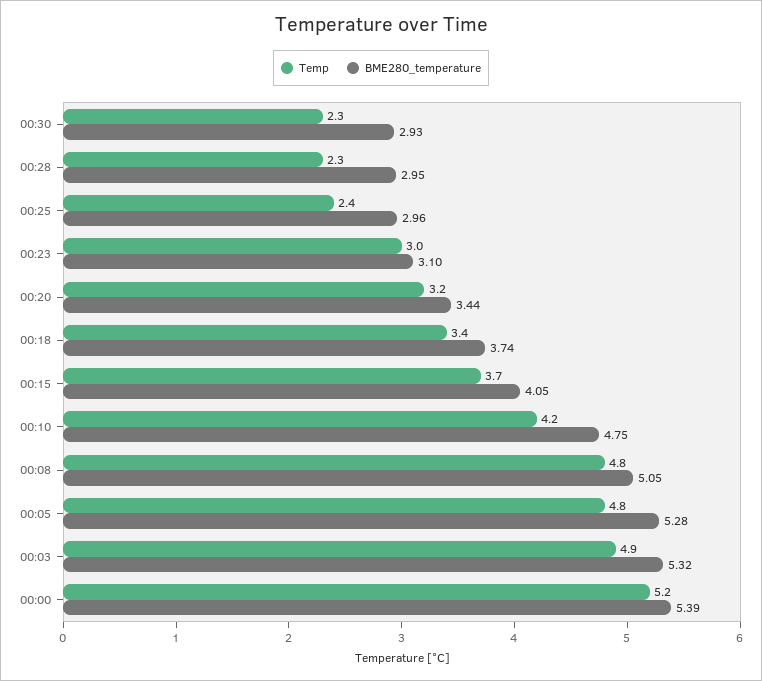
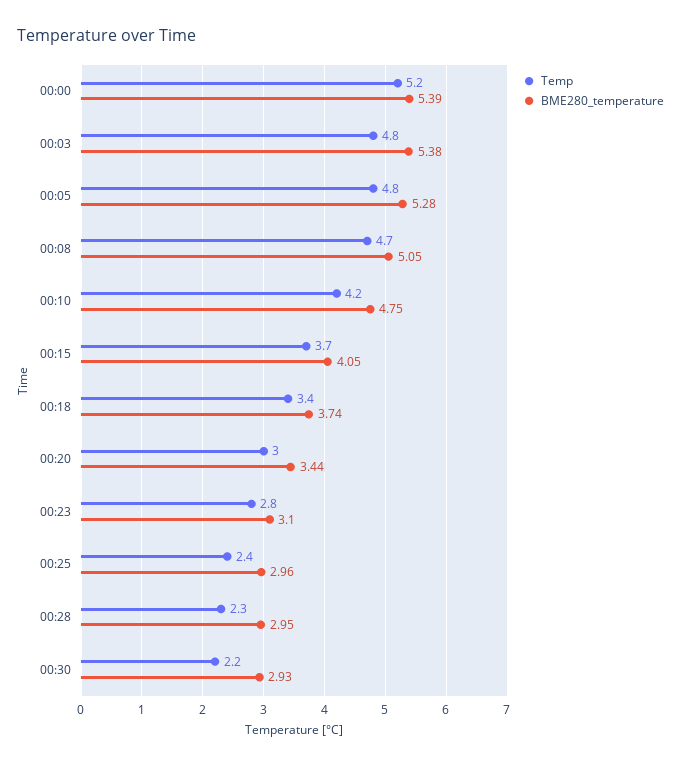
Temp, 00:30: 2.3 -> 2.2
Temp, 00:23: 3 -> 2.8
Temp, 00:20: 3.2 -> 3
Temp, 00:08: 4.8 -> 4.7
Temp, 00:03: 4.9 -> 4.8
BME280_temperature, 00:03: 5.32 -> 5.38

